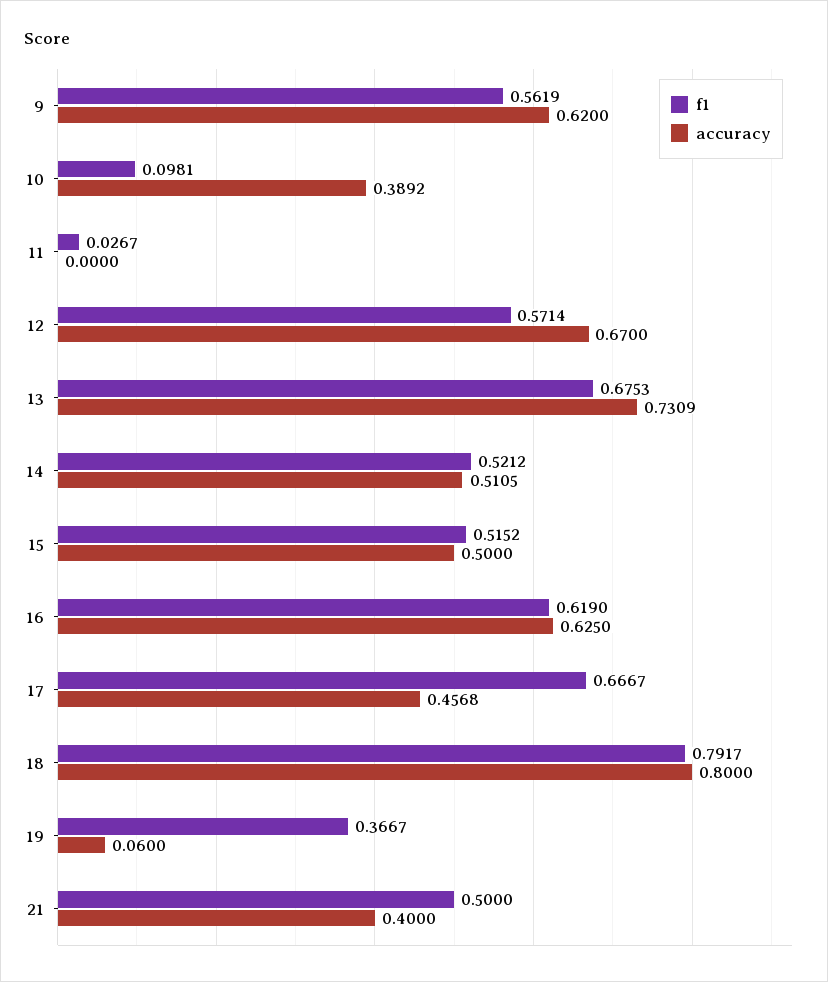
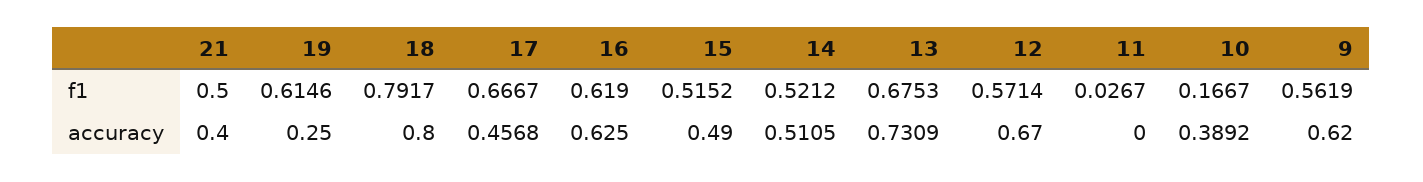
f1, 10: 0.0981 -> 0.1667
accuracy, 15: 0.5 -> 0.49
f1, 19: 0.3667 -> 0.6146
accuracy, 19: 0.06 -> 0.25

